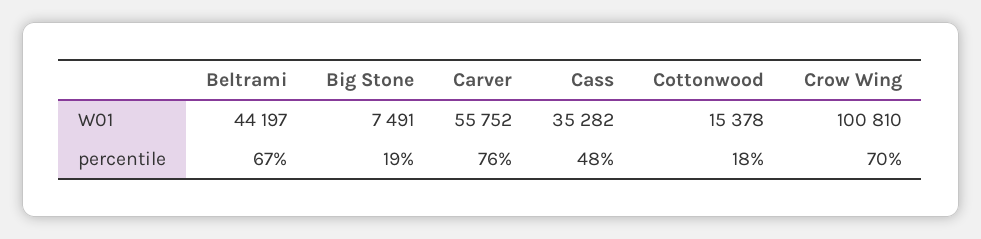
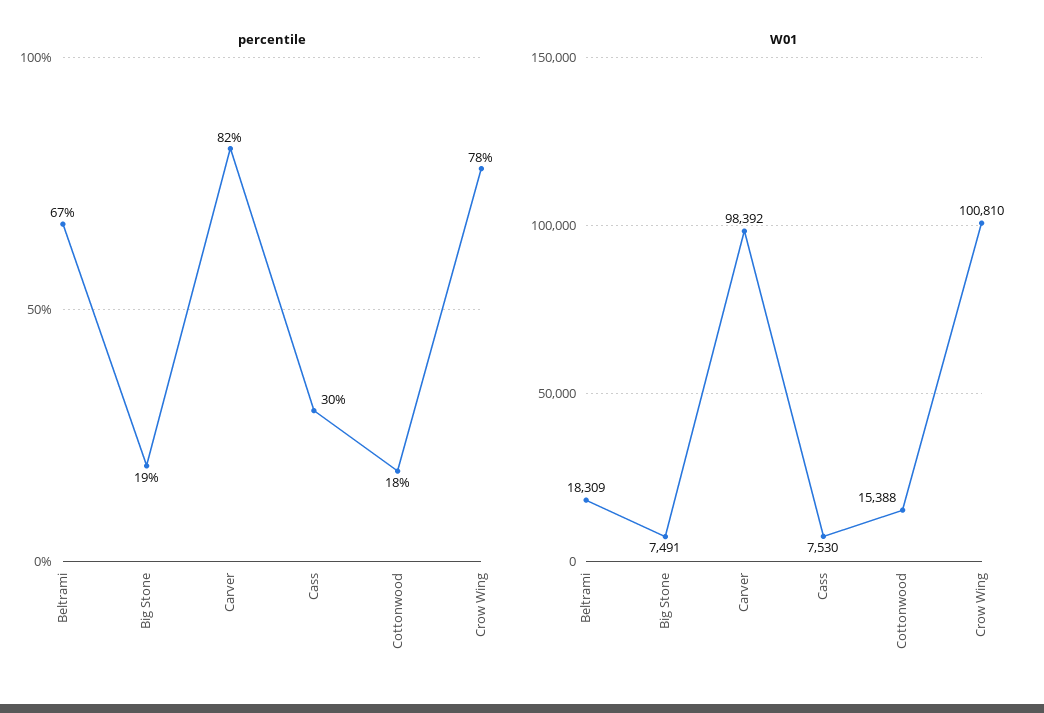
W01, Beltrami: 44197 -> 18309
W01, Carver: 55752 -> 98392
W01, Cass: 35282 -> 7530
W01, Cottonwood: 15378 -> 15388
percentile, Carver: 76 -> 82
percentile, Cass: 48 -> 30
percentile, Crow Wing: 70 -> 78

